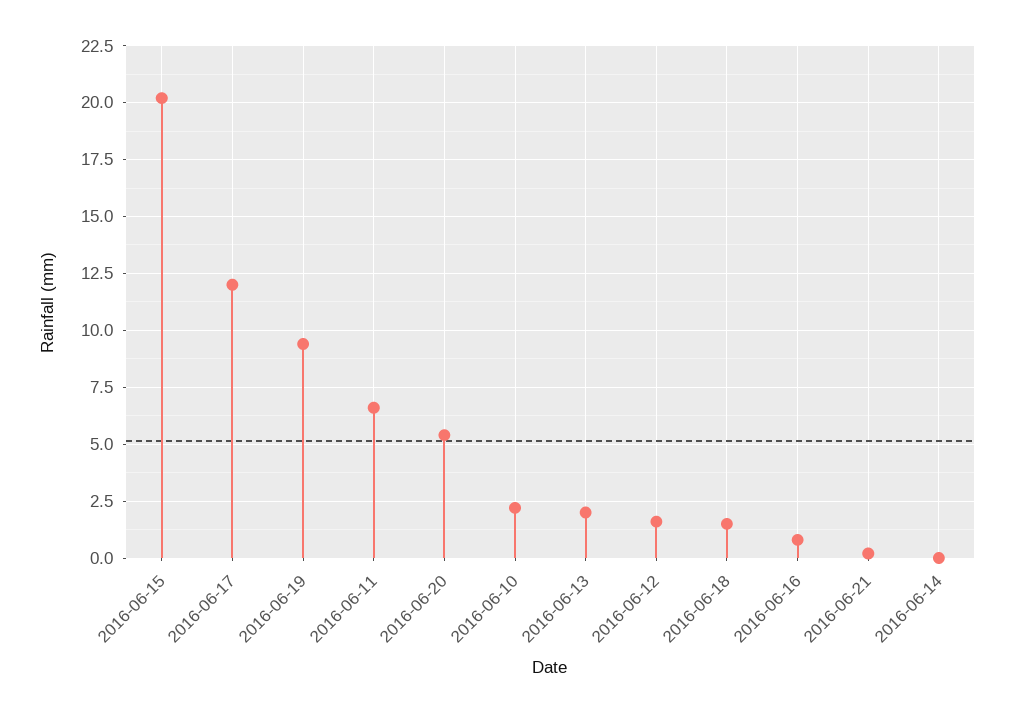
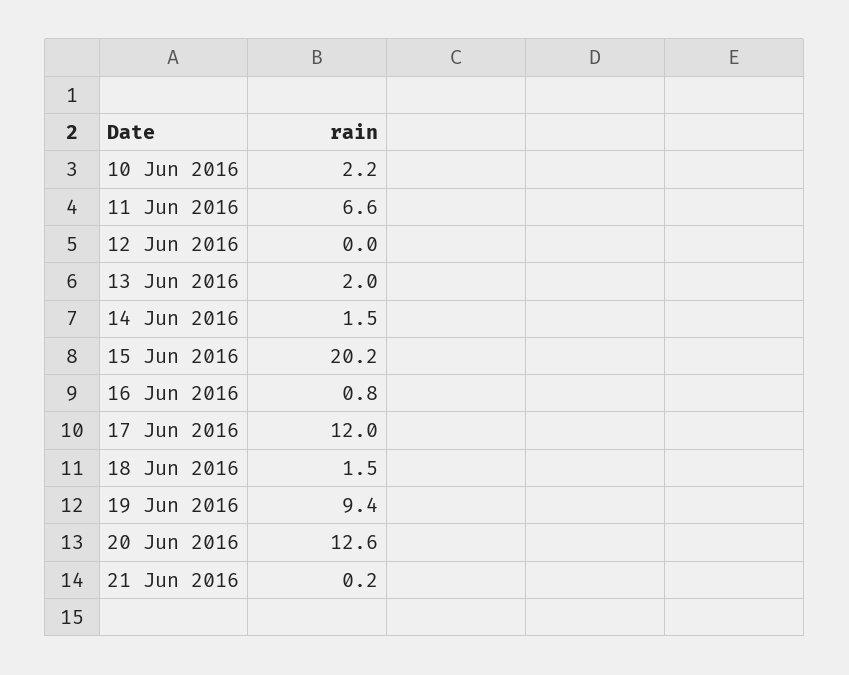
2016-06-20: 5.5 -> 12.6
2016-06-12: 1.5 -> 0
2016-06-14: 0 -> 1.5

